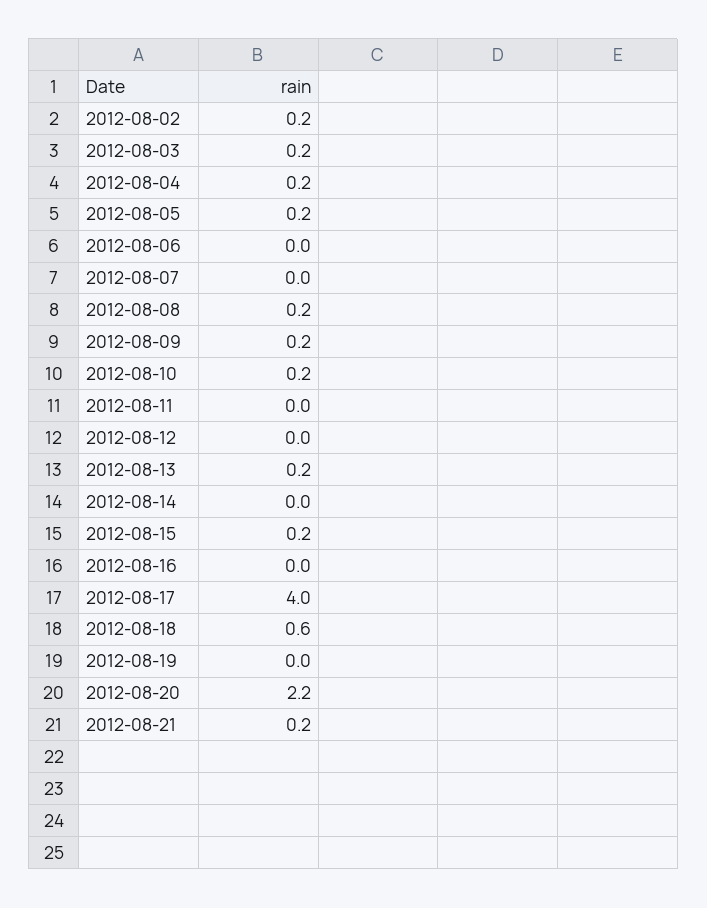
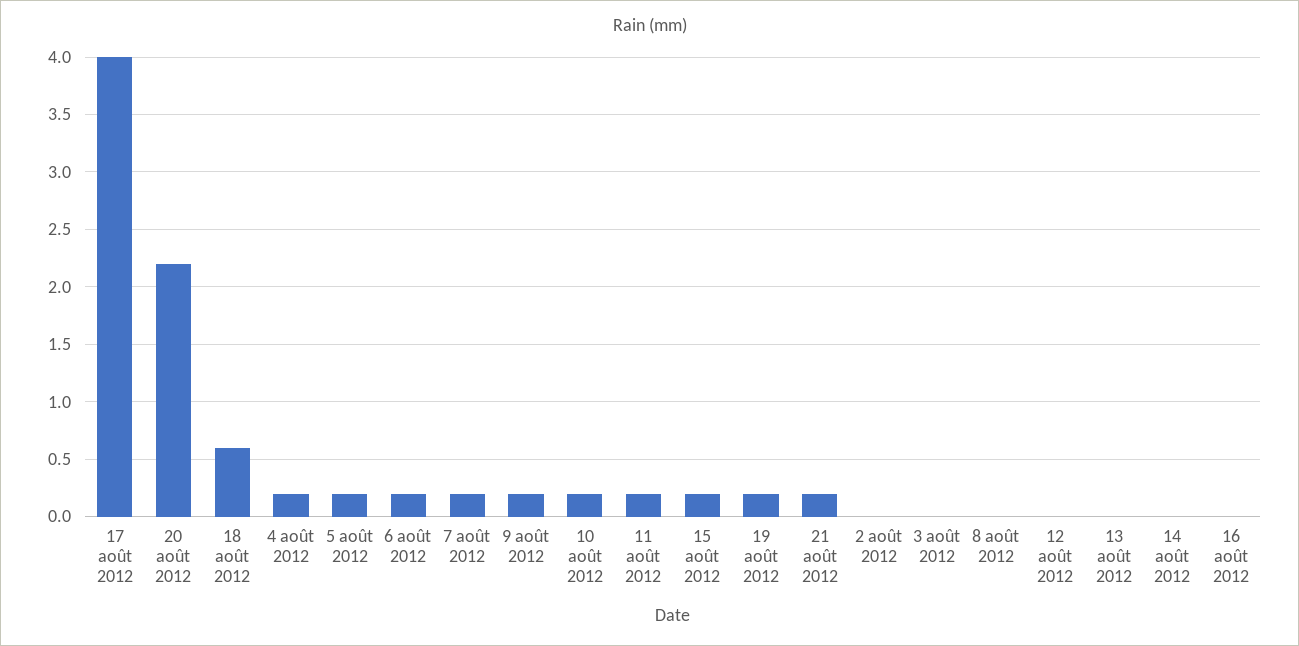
2012-08-02: 0.2 -> 0
2012-08-03: 0.2 -> 0
2012-08-06: 0 -> 0.2
2012-08-07: 0 -> 0.2
2012-08-08: 0.2 -> 0
2012-08-11: 0 -> 0.2
2012-08-13: 0.2 -> 0
2012-08-19: 0 -> 0.2

